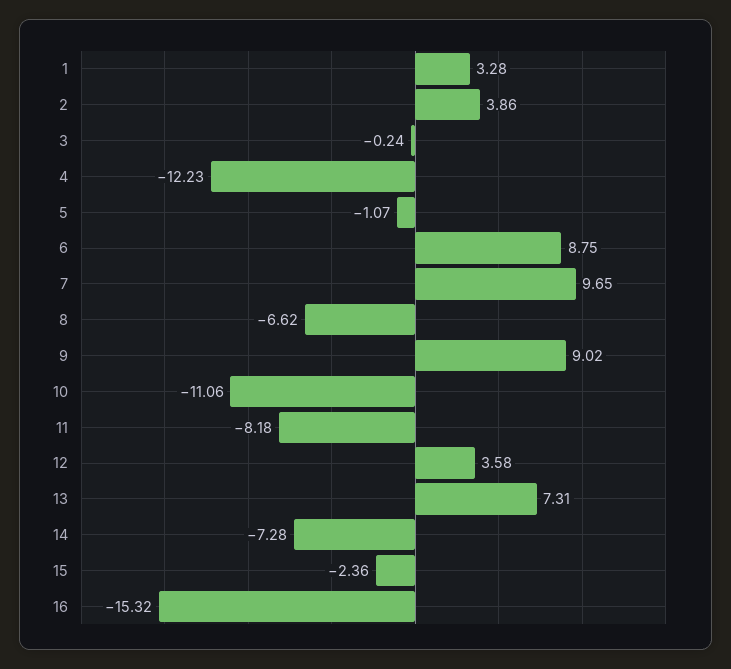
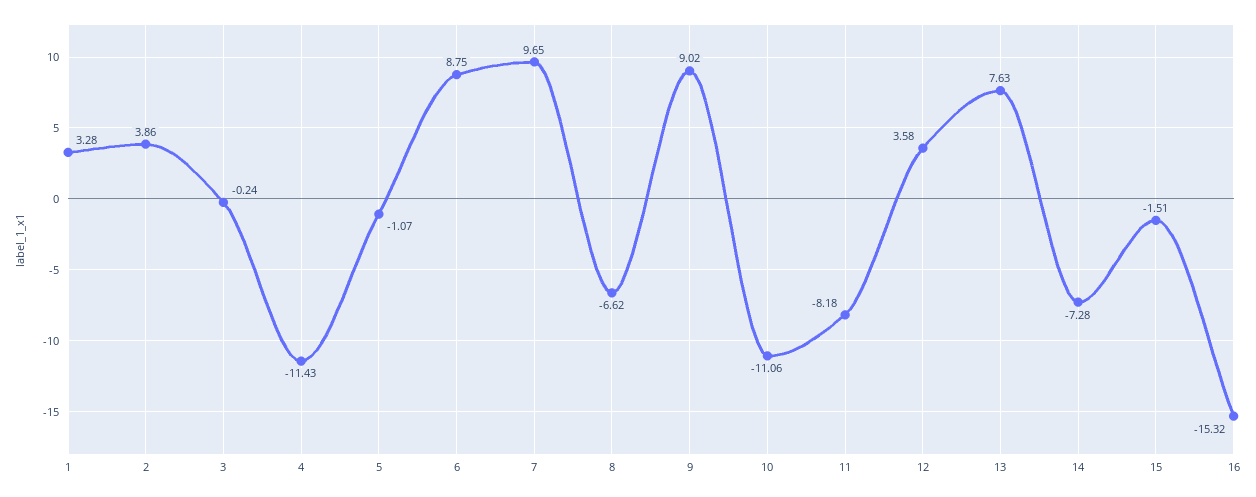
4: -12.23 -> -11.43
13: 7.31 -> 7.63
15: -2.36 -> -1.51

